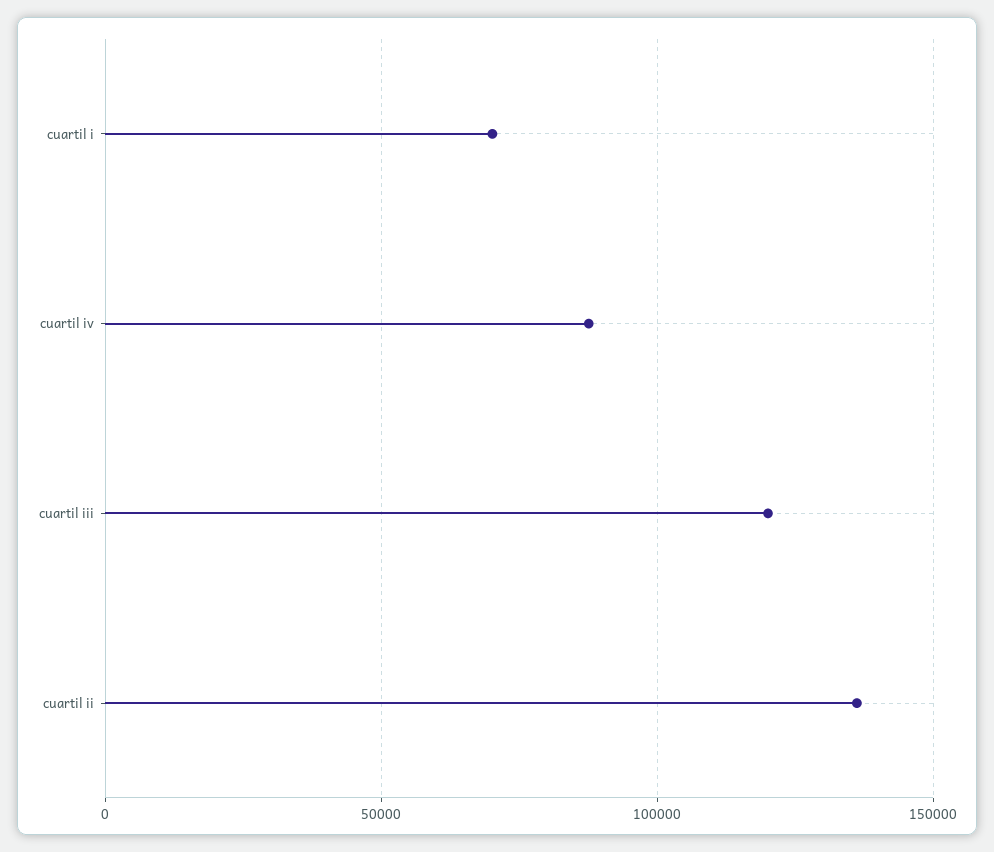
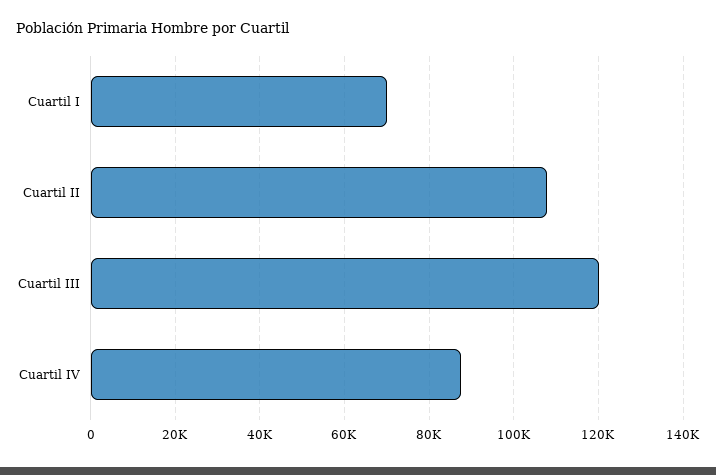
cuartil ii: 135000 -> 108000

